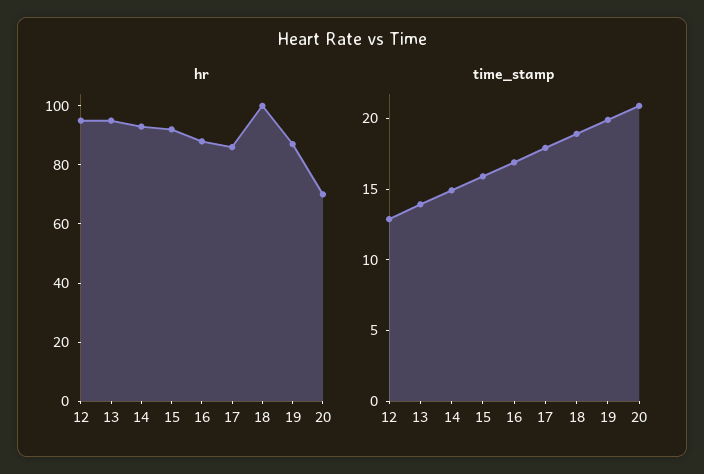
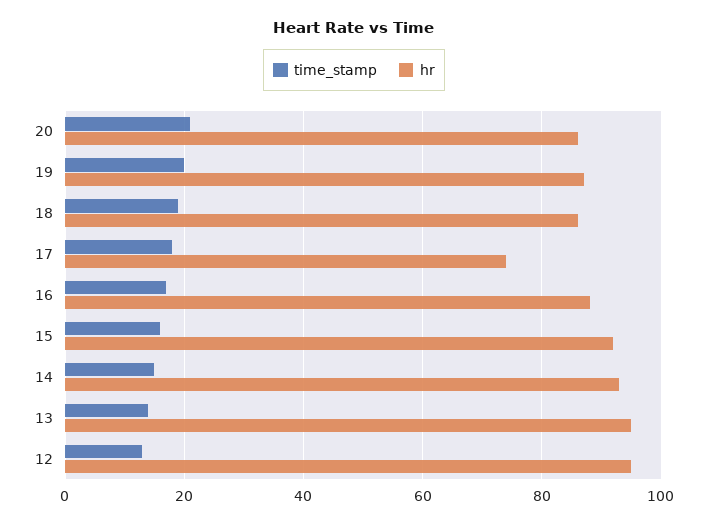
hr, 17: 85 -> 74
hr, 18: 100 -> 86
hr, 20: 70 -> 86

